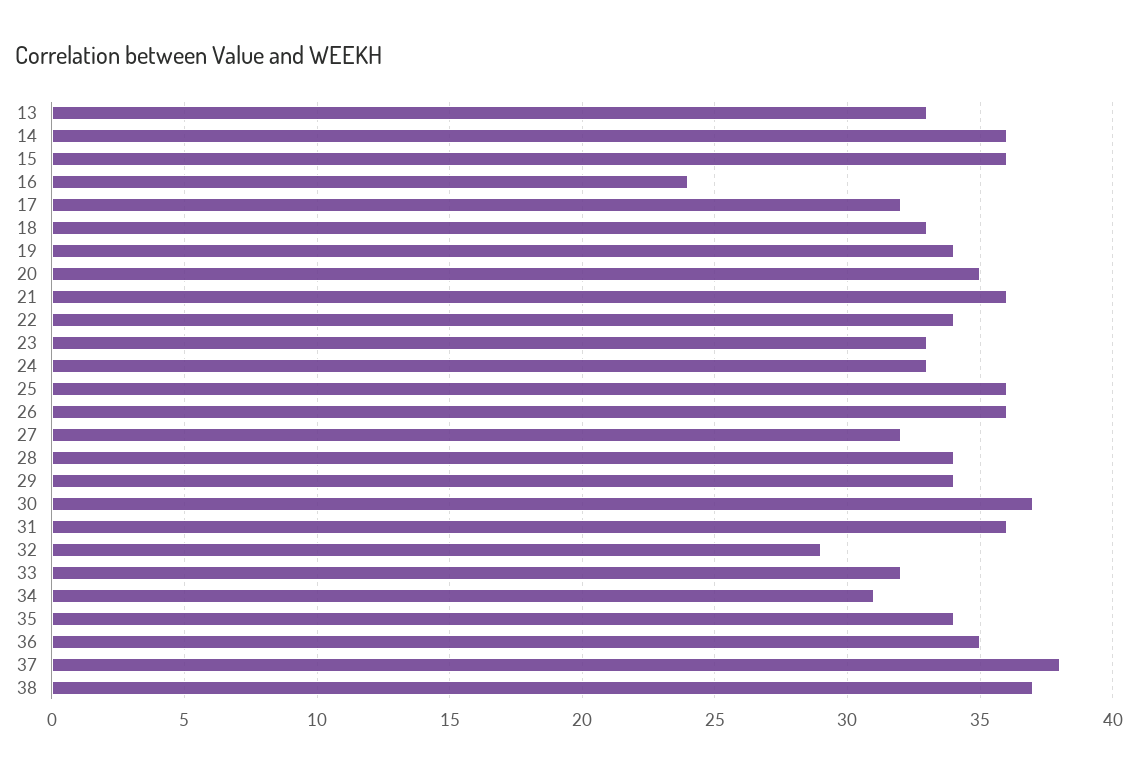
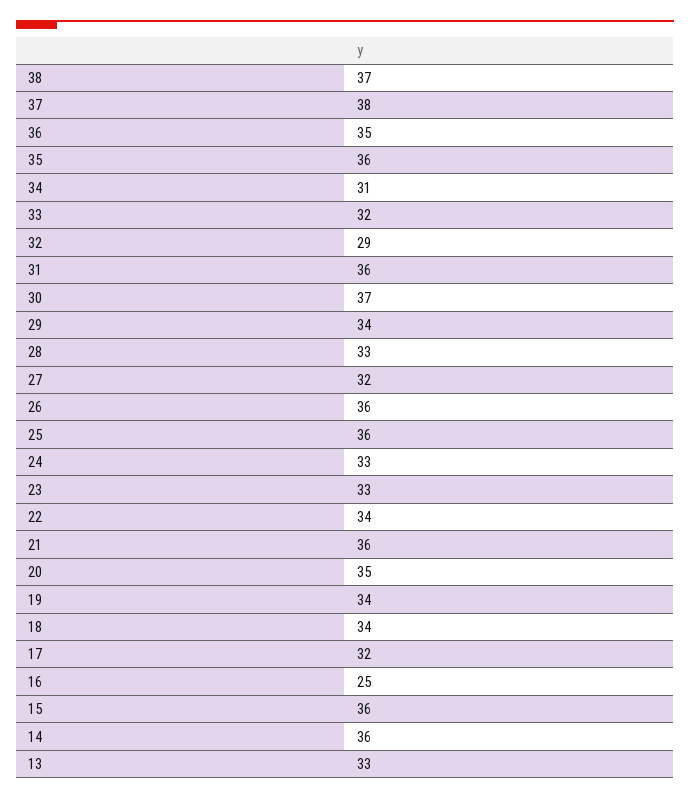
16: 24 -> 25
18: 33 -> 34
28: 34 -> 33
35: 34 -> 36

